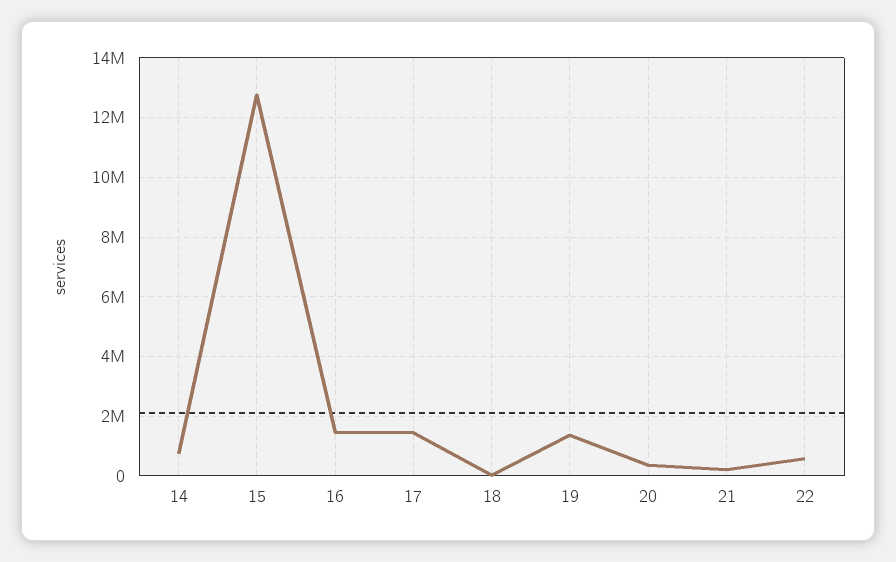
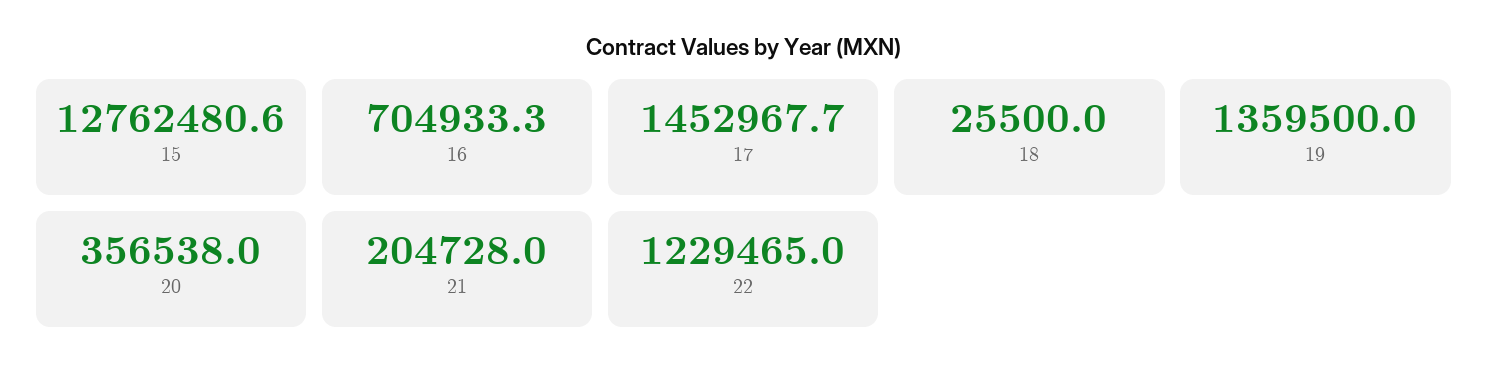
14: 750000 -> none
16: 1500000 -> 704933.3
22: 500000 -> 1229465

